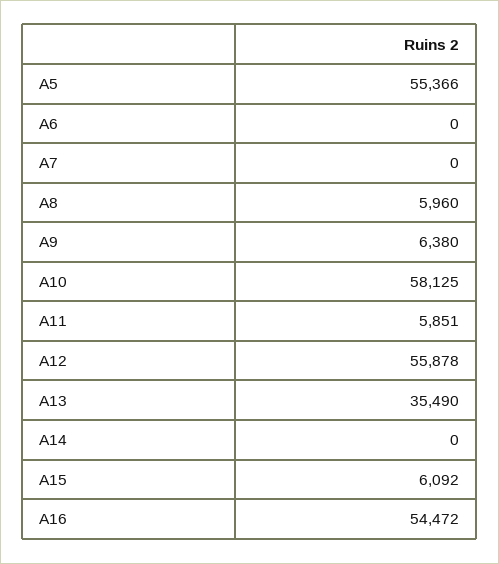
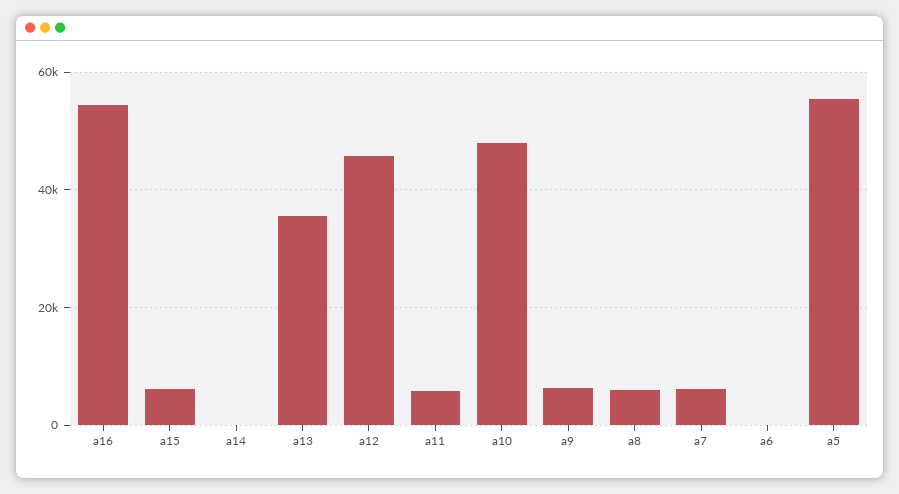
A7: 0 -> 6000
A10: 58125 -> 48000
A12: 55878 -> 46000

